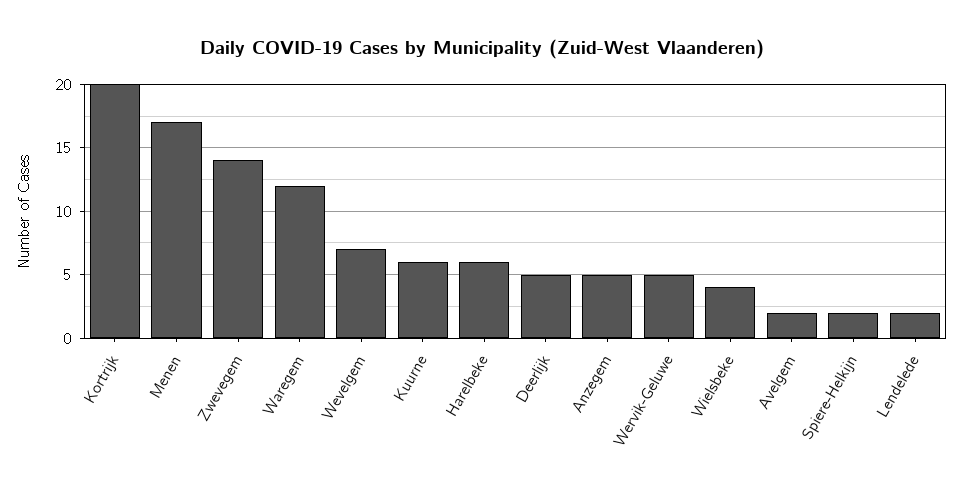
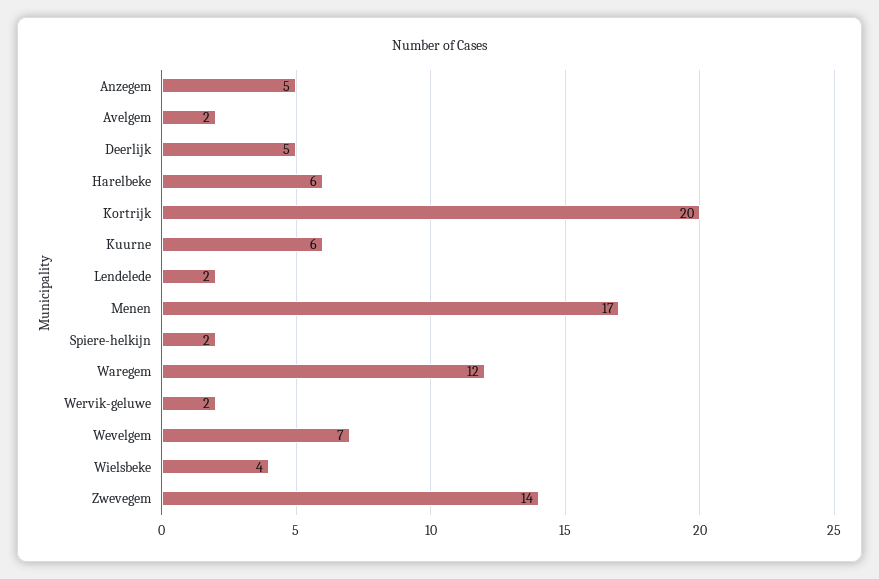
Wervik-Geluwe: 5 -> 2

